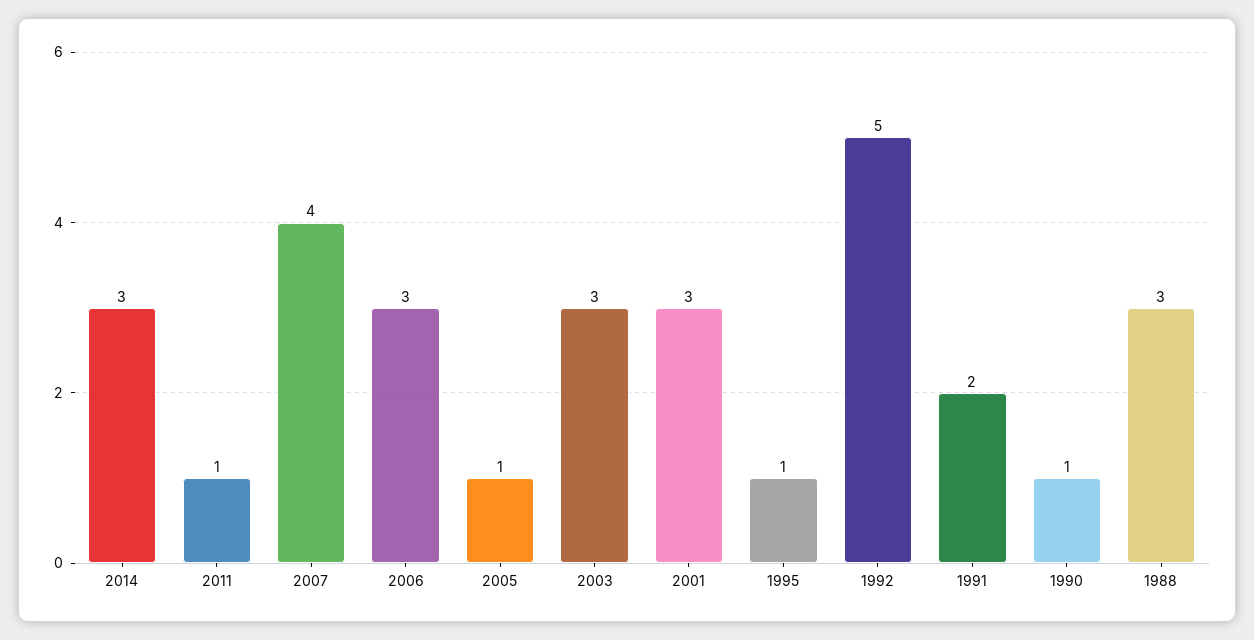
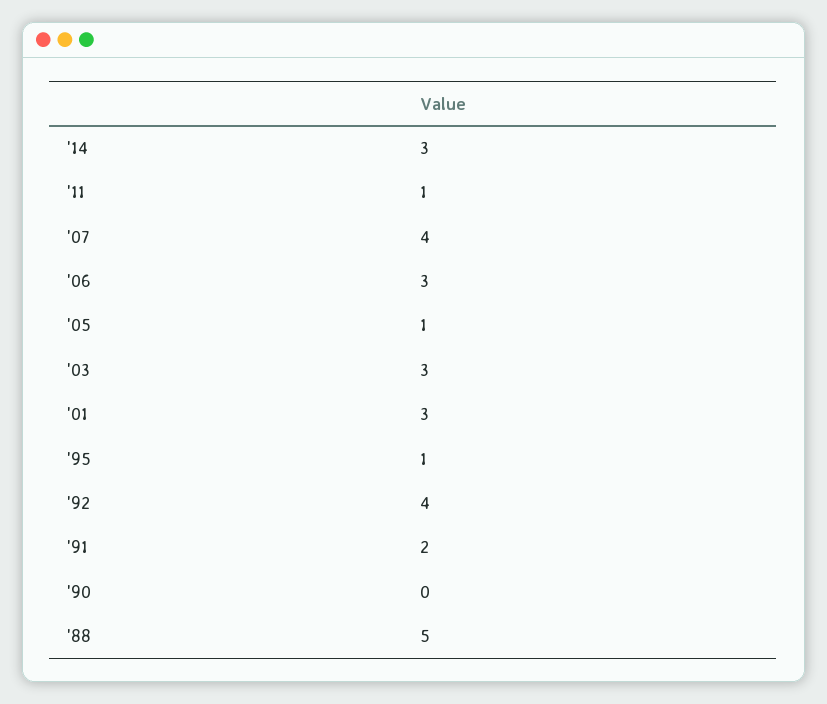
1992: 5 -> 4
1990: 1 -> 0
1988: 3 -> 5

